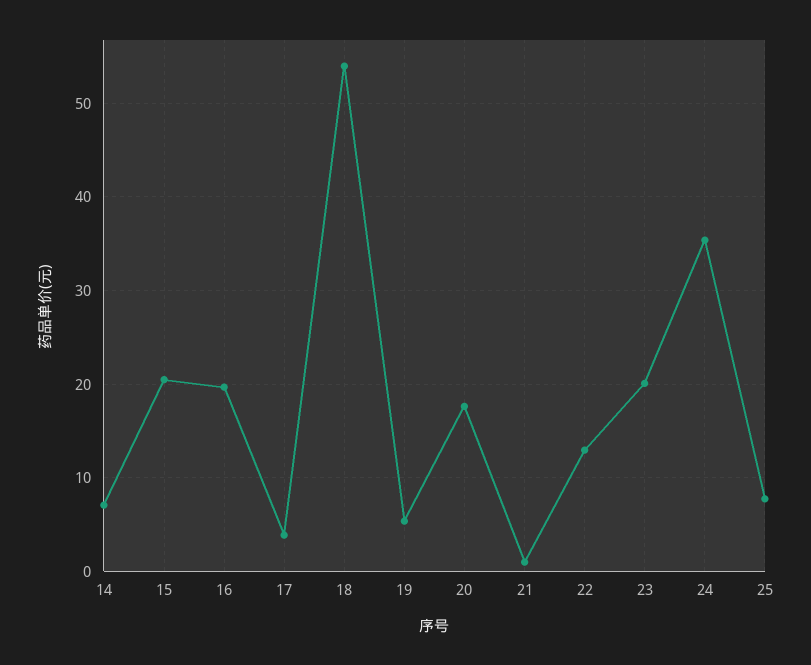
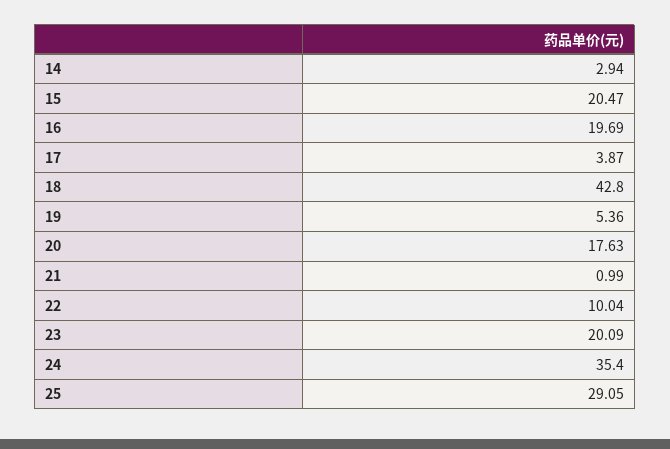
14: 7 -> 2.94
18: 54 -> 42.8
22: 13 -> 10.04
25: 8 -> 29.05

